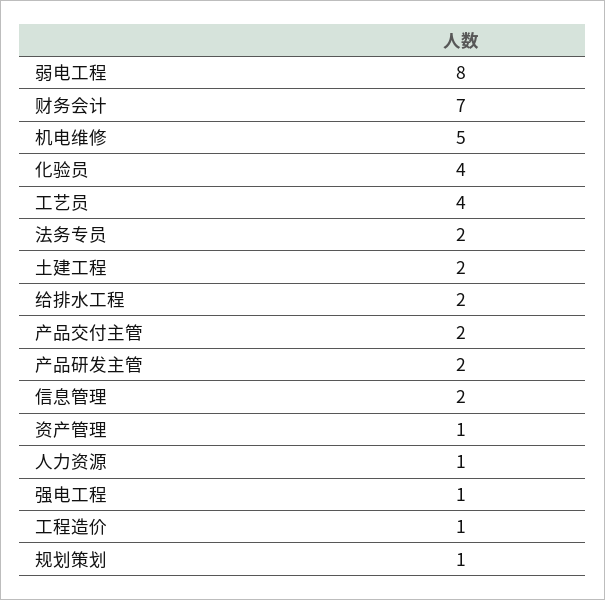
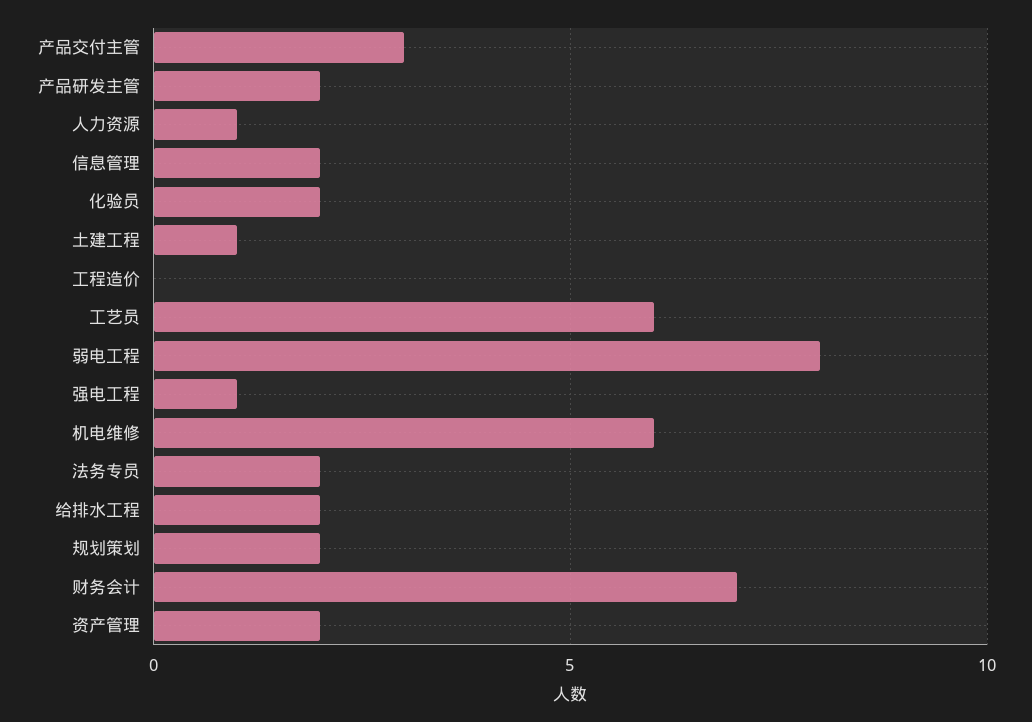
机电维修: 5 -> 6
化验员: 4 -> 2
工艺员: 4 -> 6
土建工程: 2 -> 1
产品交付主管: 2 -> 3
资产管理: 1 -> 2
工程造价: 1 -> 0
规划策划: 1 -> 2

